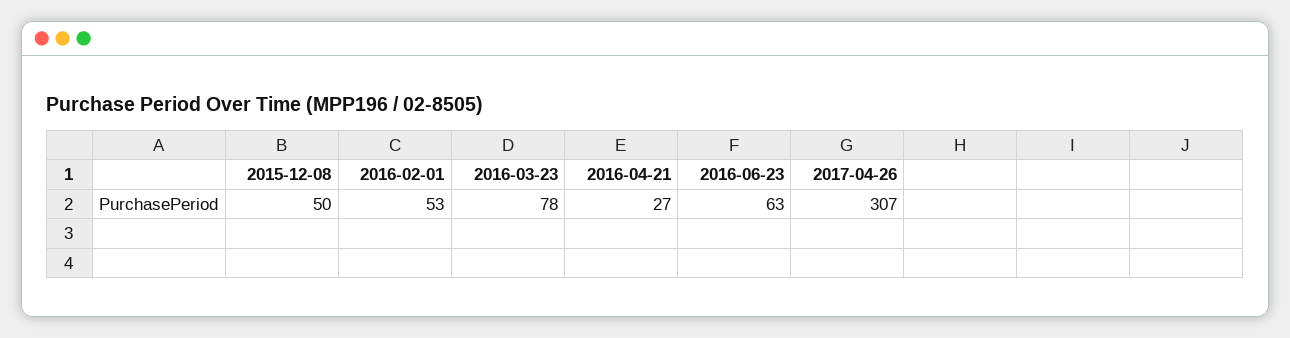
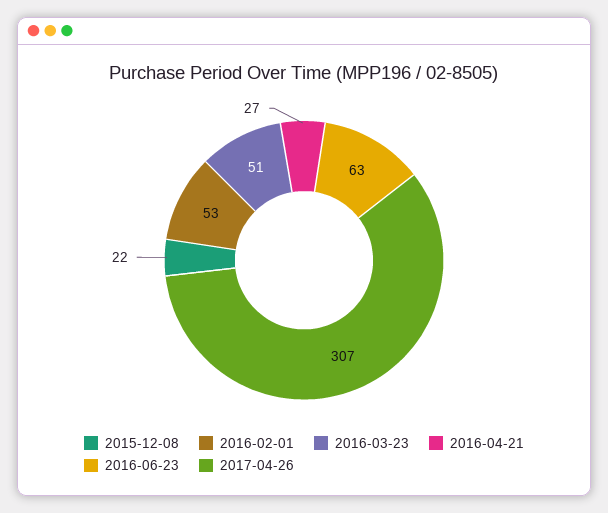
2015-12-08: 50 -> 22
2016-03-23: 78 -> 51

